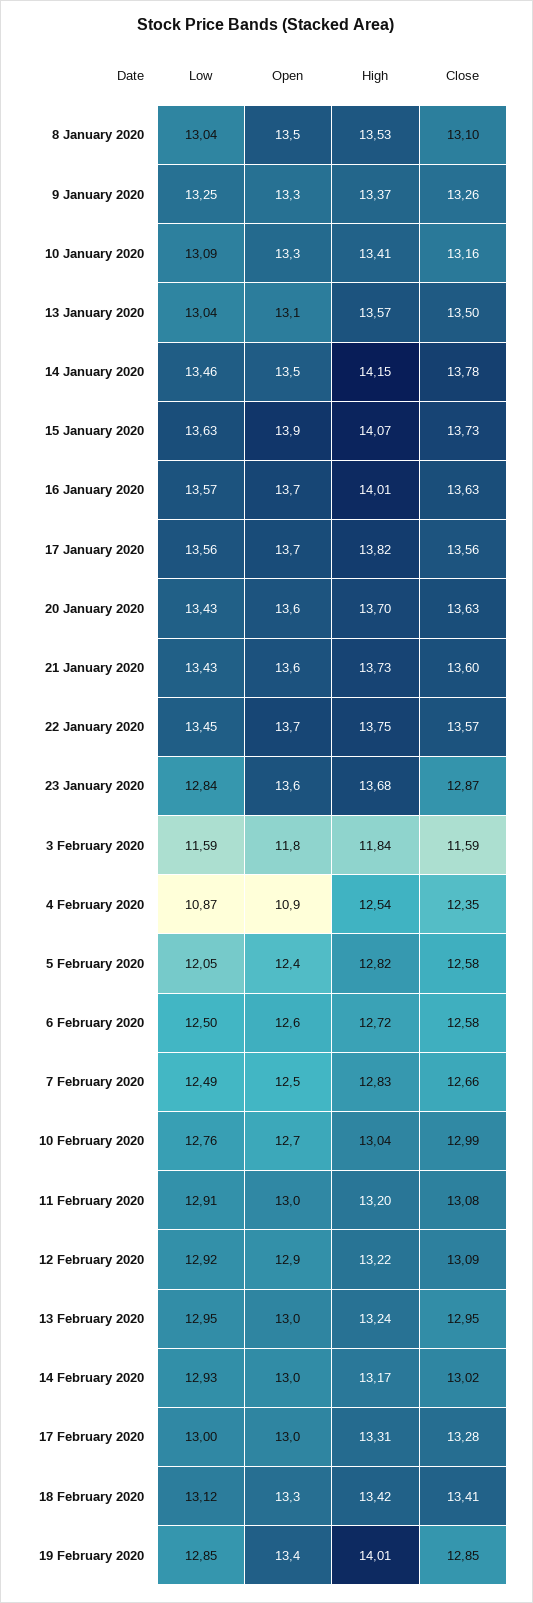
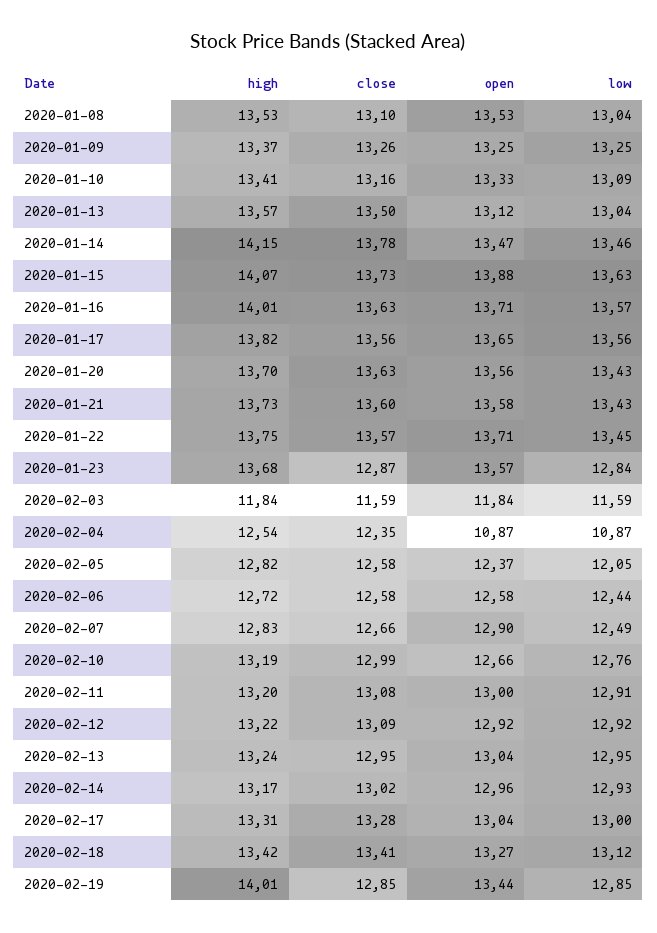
Low, 6 February 2020: 12.5 -> 12.44
Open, 7 February 2020: 12.5 -> 12.9
High, 10 February 2020: 13.04 -> 13.19

